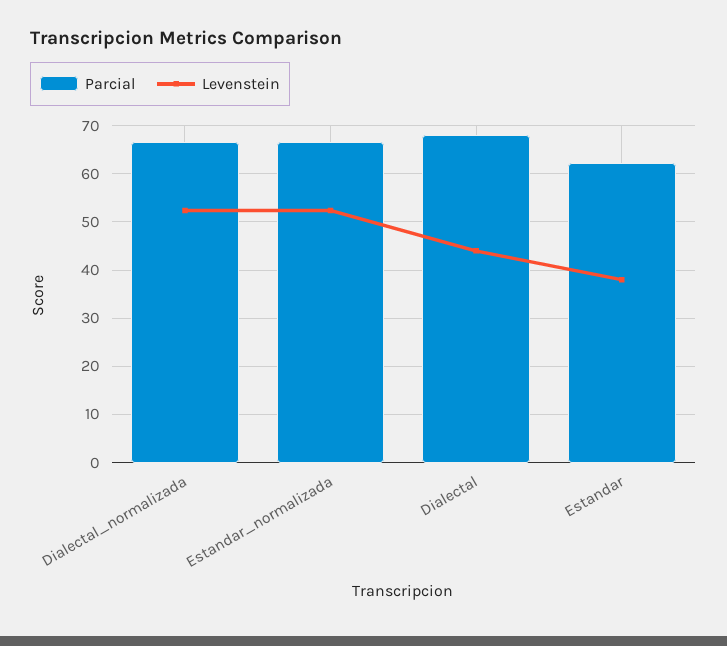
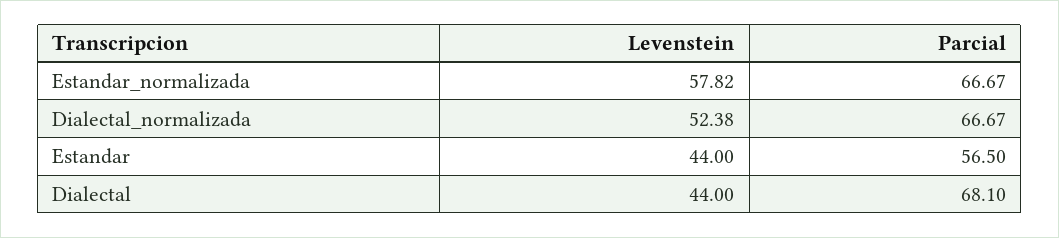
Levenstein, Estandar_normalizada: 52 -> 57.82
Parcial, Estandar: 62 -> 56.5
Levenstein, Estandar: 38 -> 44

